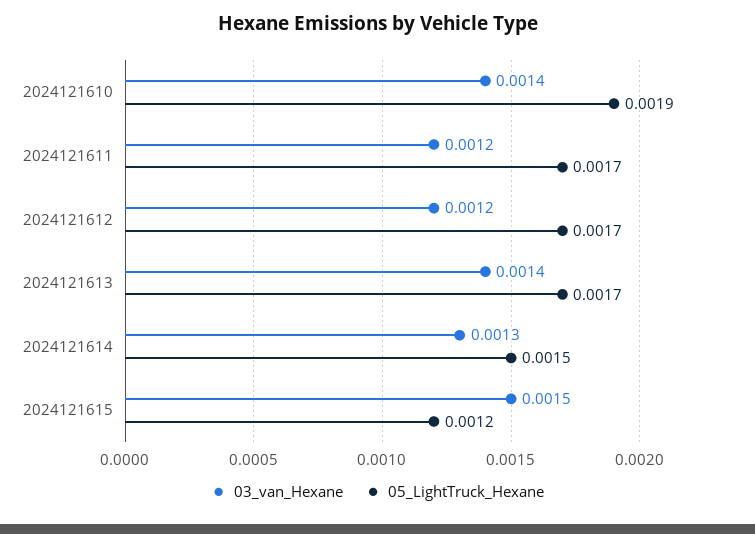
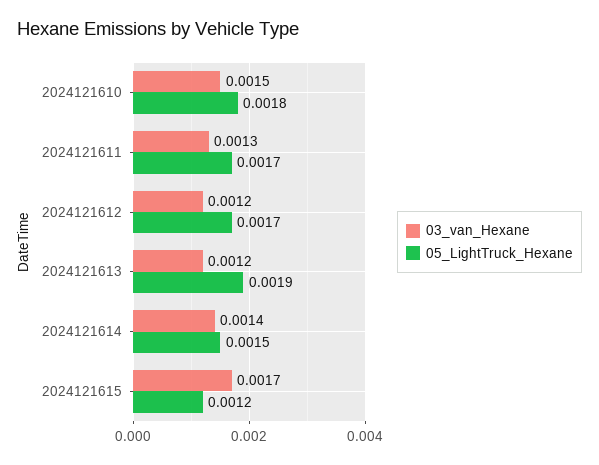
03_van_Hexane, 2024121610: 0.0014 -> 0.0015
05_LightTruck_Hexane, 2024121610: 0.0019 -> 0.0018
03_van_Hexane, 2024121611: 0.0012 -> 0.0013
03_van_Hexane, 2024121613: 0.0014 -> 0.0012
05_LightTruck_Hexane, 2024121613: 0.0017 -> 0.0019
03_van_Hexane, 2024121614: 0.0013 -> 0.0014
03_van_Hexane, 2024121615: 0.0015 -> 0.0017

